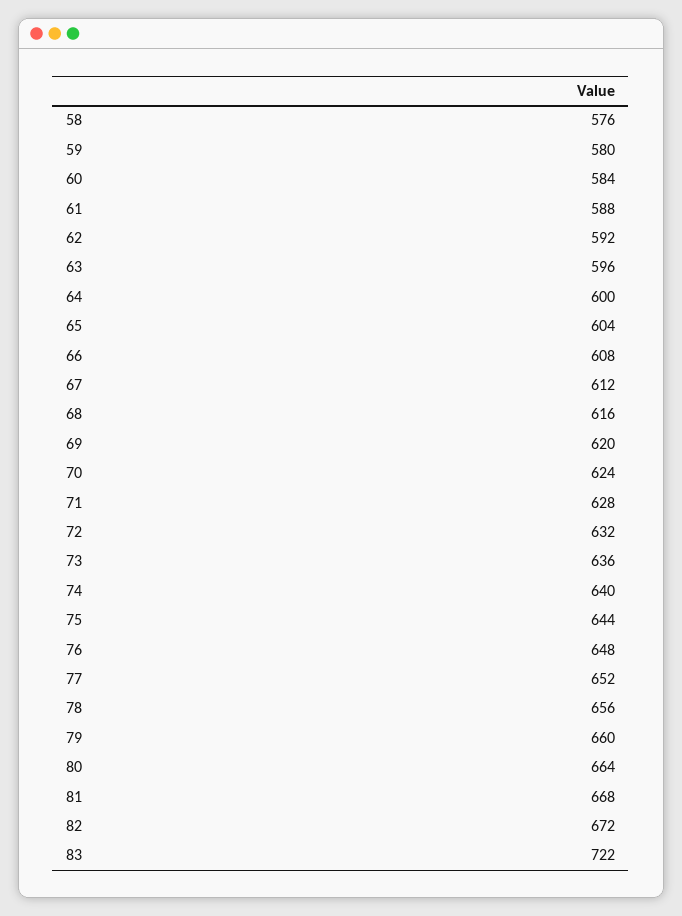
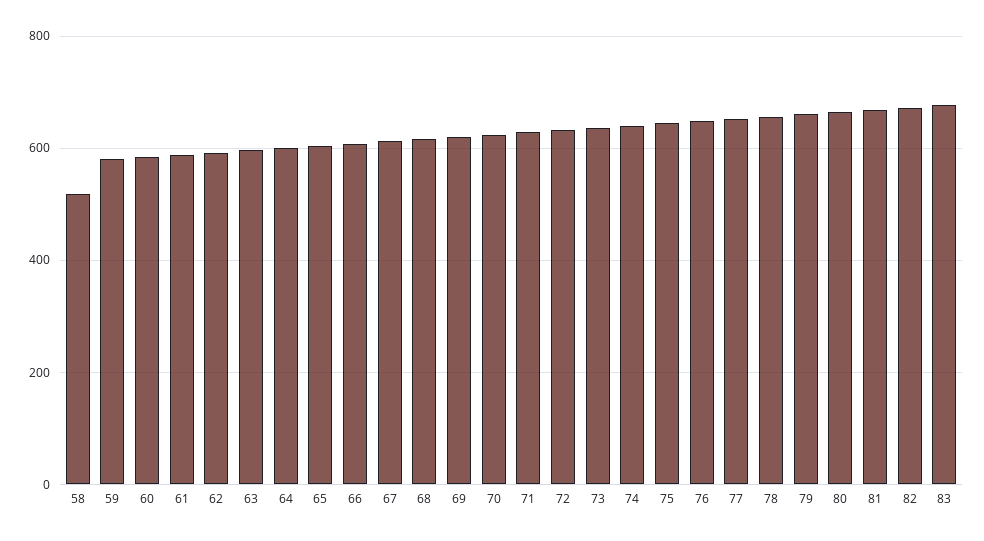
58: 576 -> 520
83: 722 -> 680

